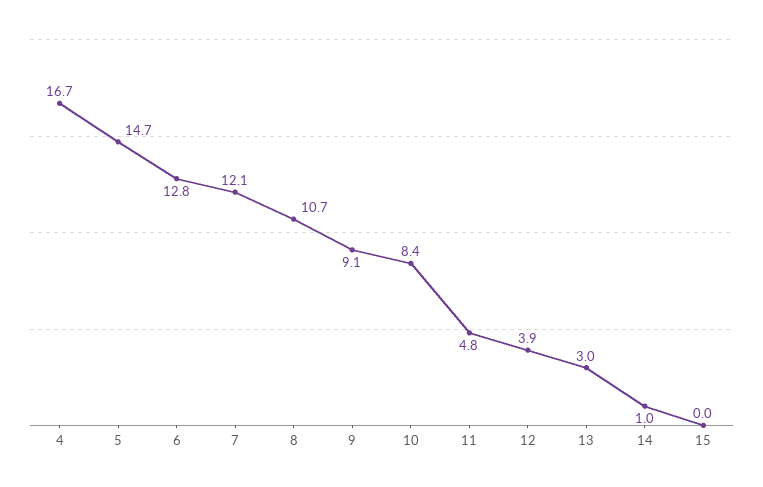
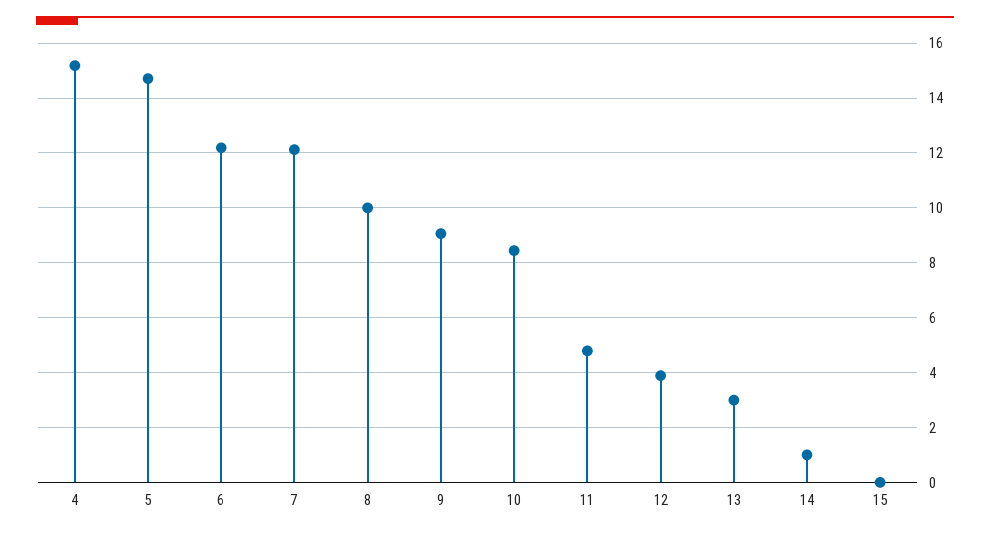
4: 16.7 -> 15.25
6: 12.8 -> 12.25
8: 10.7 -> 10

